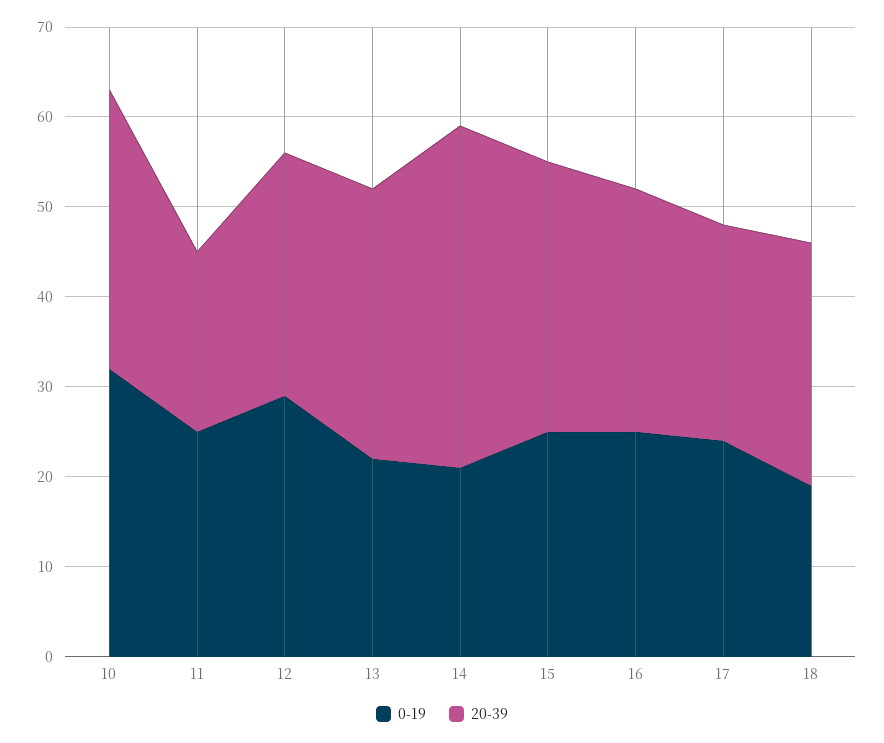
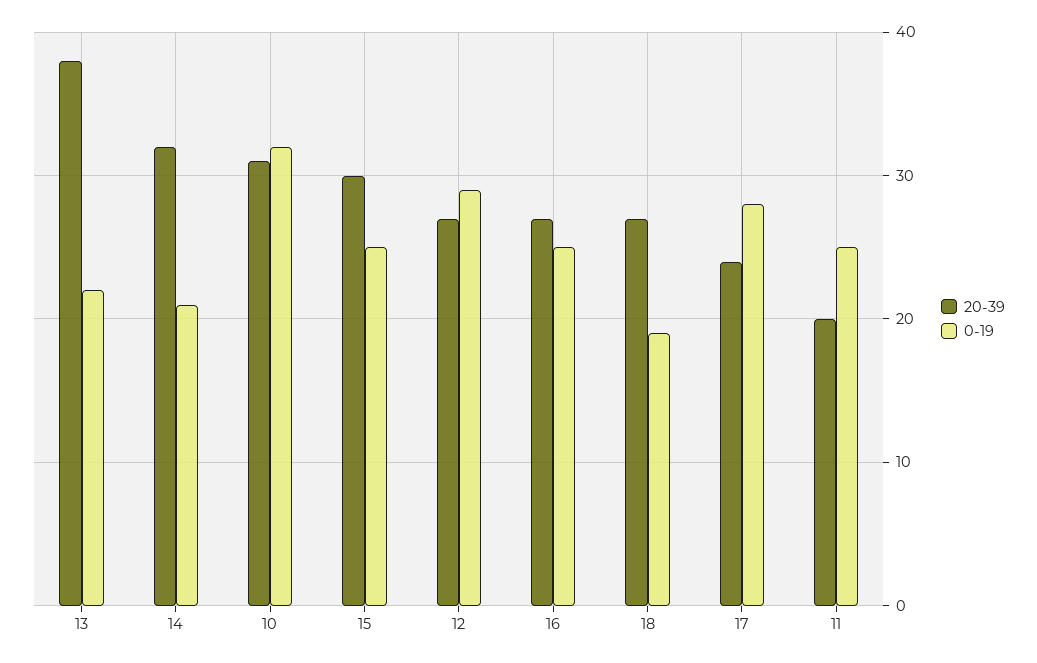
20-39, 13: 30 -> 38
20-39, 14: 38 -> 32
0-19, 17: 24 -> 28

